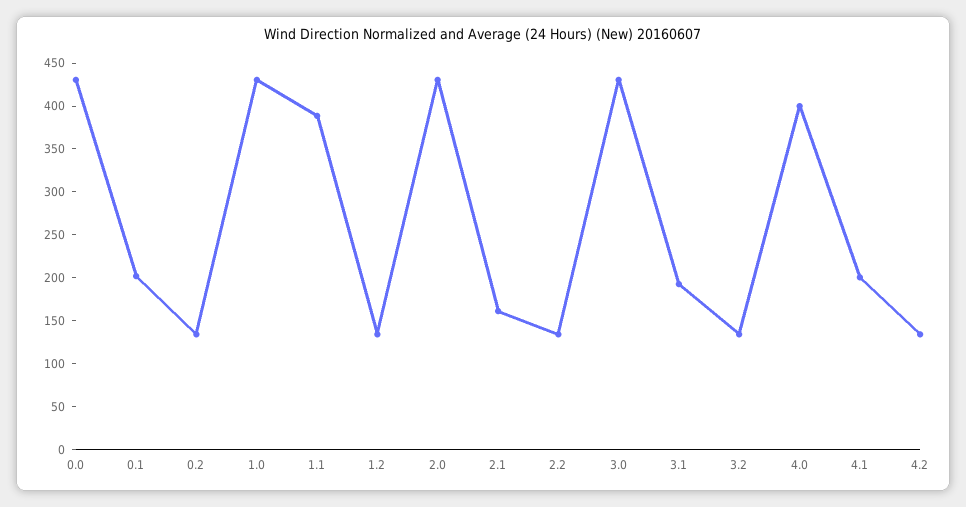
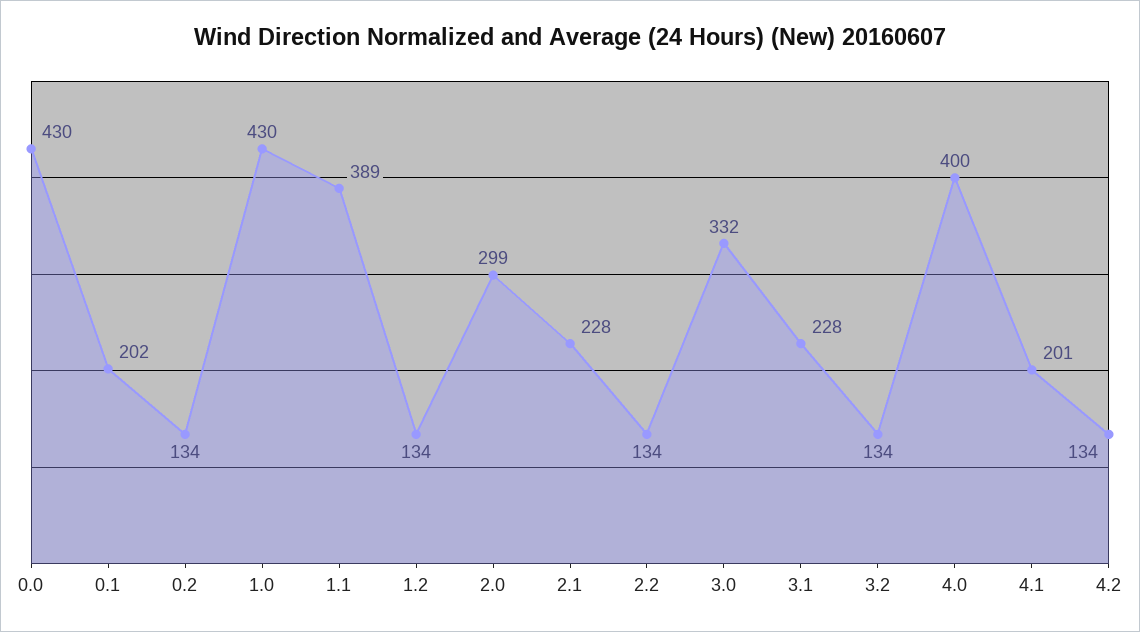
2.0: 430 -> 299
2.1: 160 -> 228
3.0: 430 -> 332
3.1: 190 -> 228

